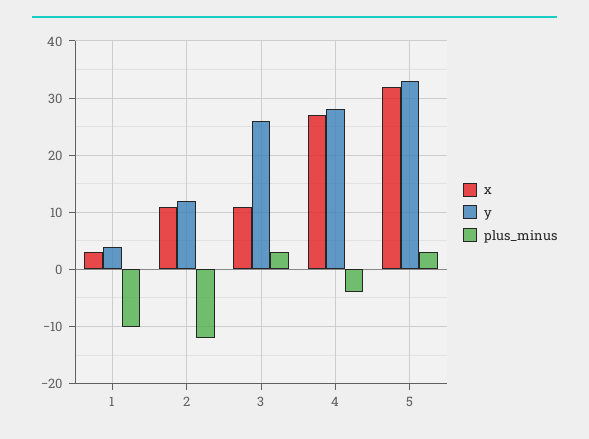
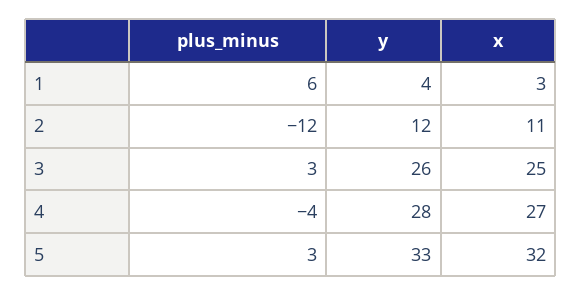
plus_minus, 1: -10 -> 6
x, 3: 10 -> 25

